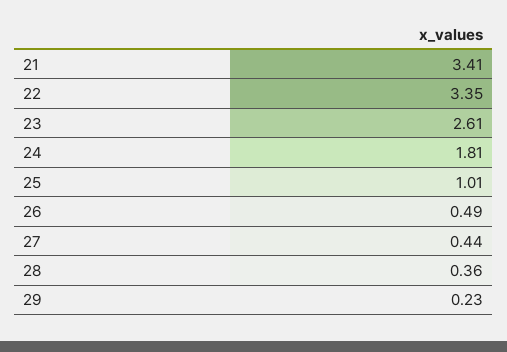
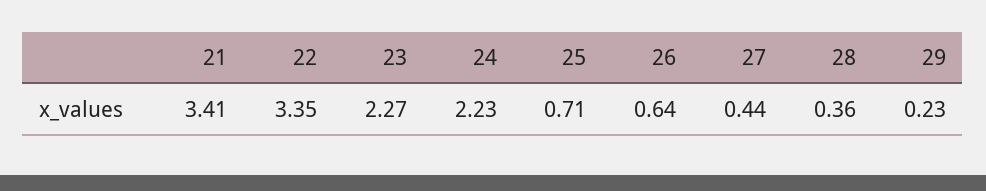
23: 2.61 -> 2.27
24: 1.81 -> 2.23
25: 1.01 -> 0.71
26: 0.49 -> 0.64

